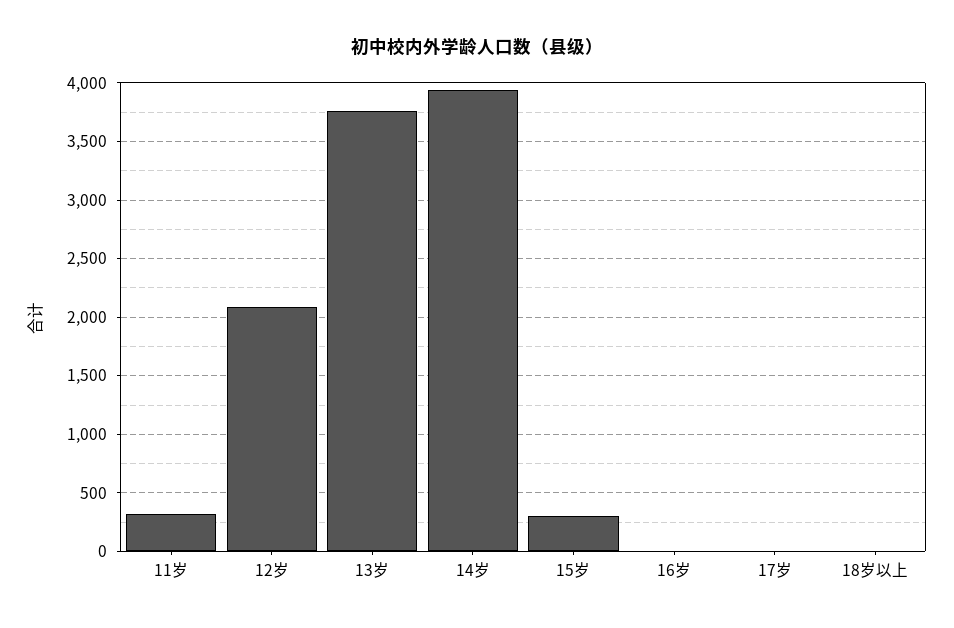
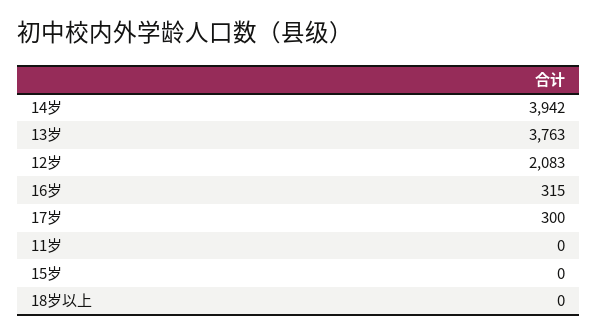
11岁: 300 -> 0
15岁: 300 -> 0
16岁: 0 -> 315
17岁: 0 -> 300

